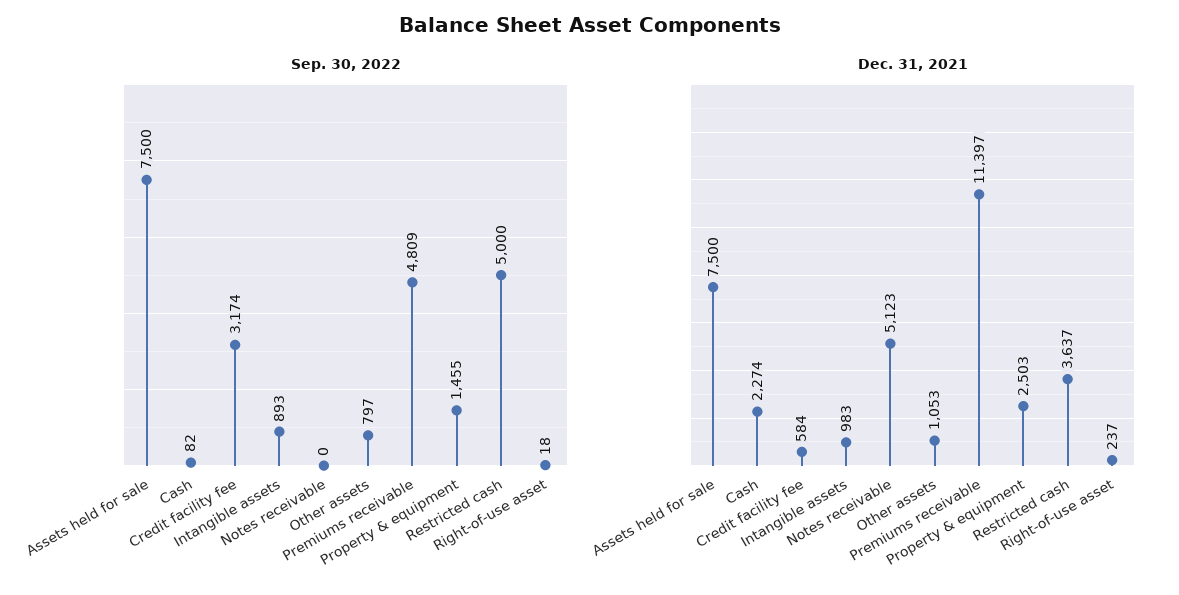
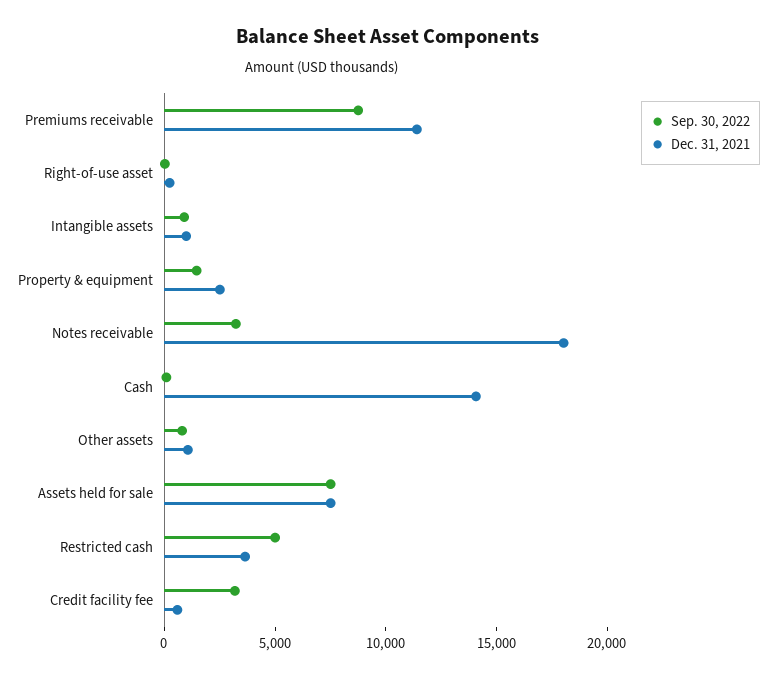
Sep. 30, 2022, Notes receivable: 0 -> 3000
Sep. 30, 2022, Premiums receivable: 4809 -> 9000
Dec. 31, 2021, Cash: 2274 -> 14000
Dec. 31, 2021, Notes receivable: 5123 -> 18000

